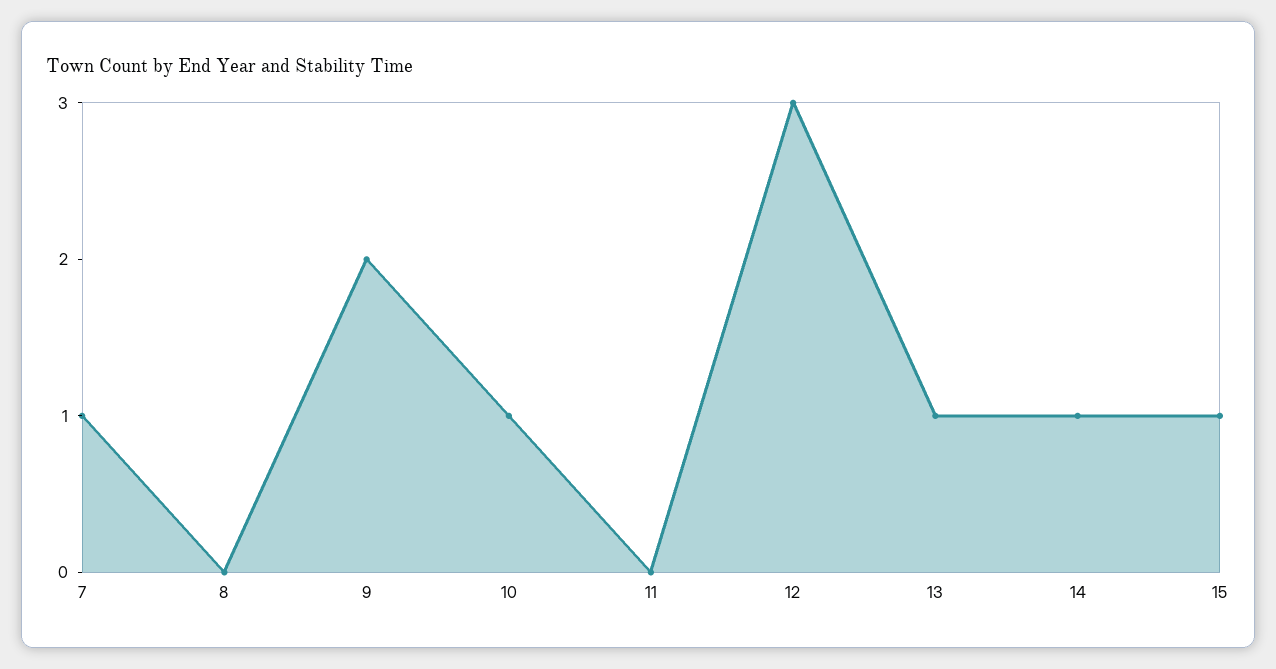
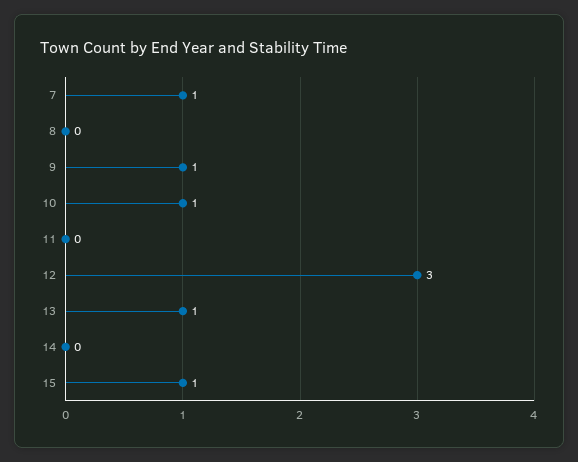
9: 2 -> 1
14: 1 -> 0

